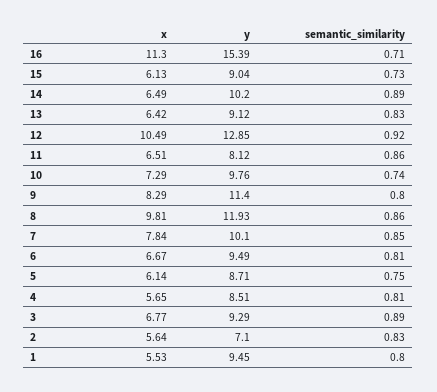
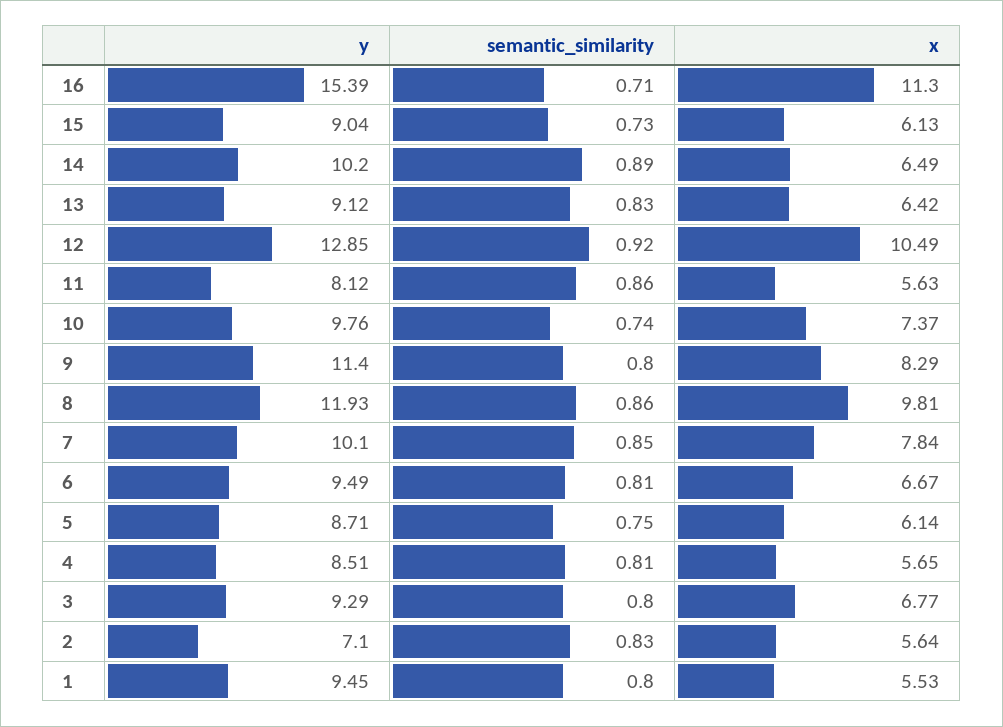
x, 11: 6.51 -> 5.63
x, 10: 7.29 -> 7.37
semantic_similarity, 3: 0.89 -> 0.8

